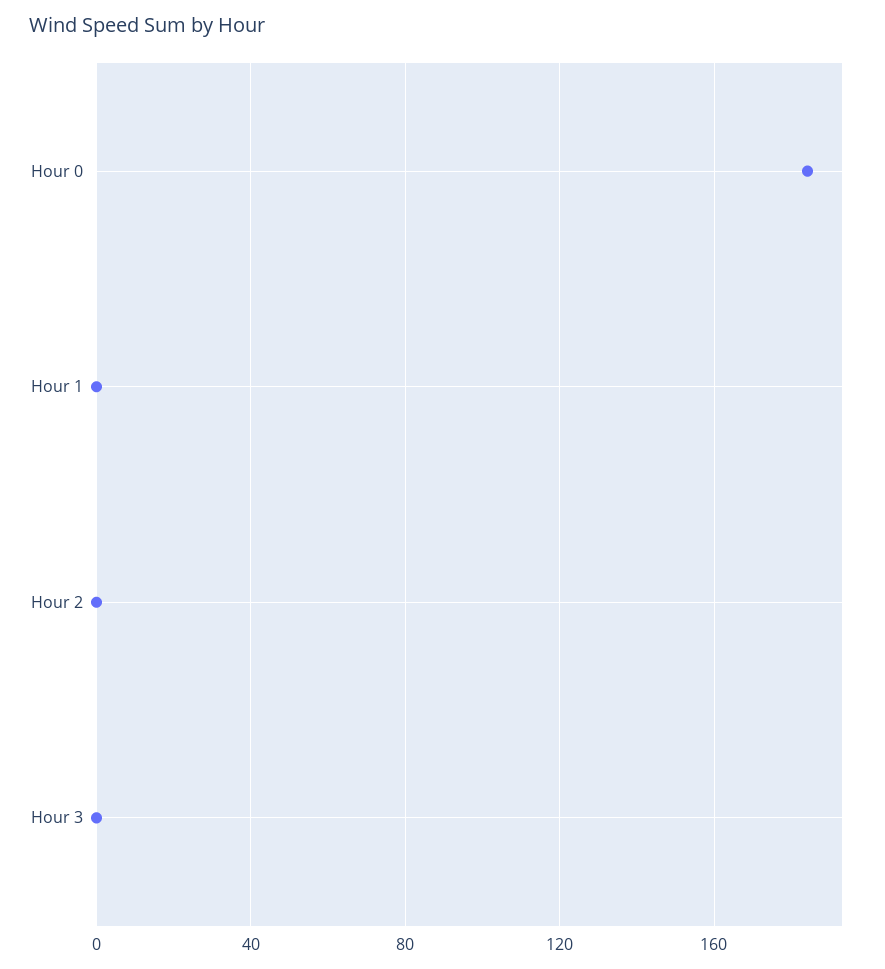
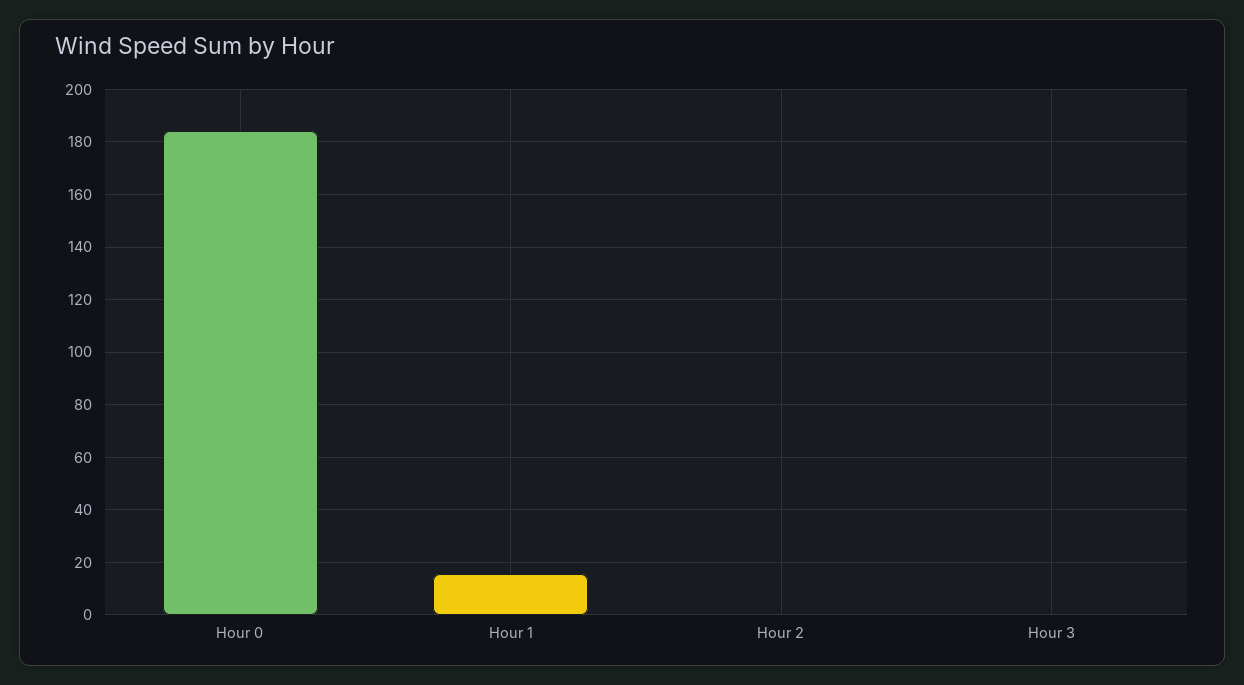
Hour 1: 0 -> 15

